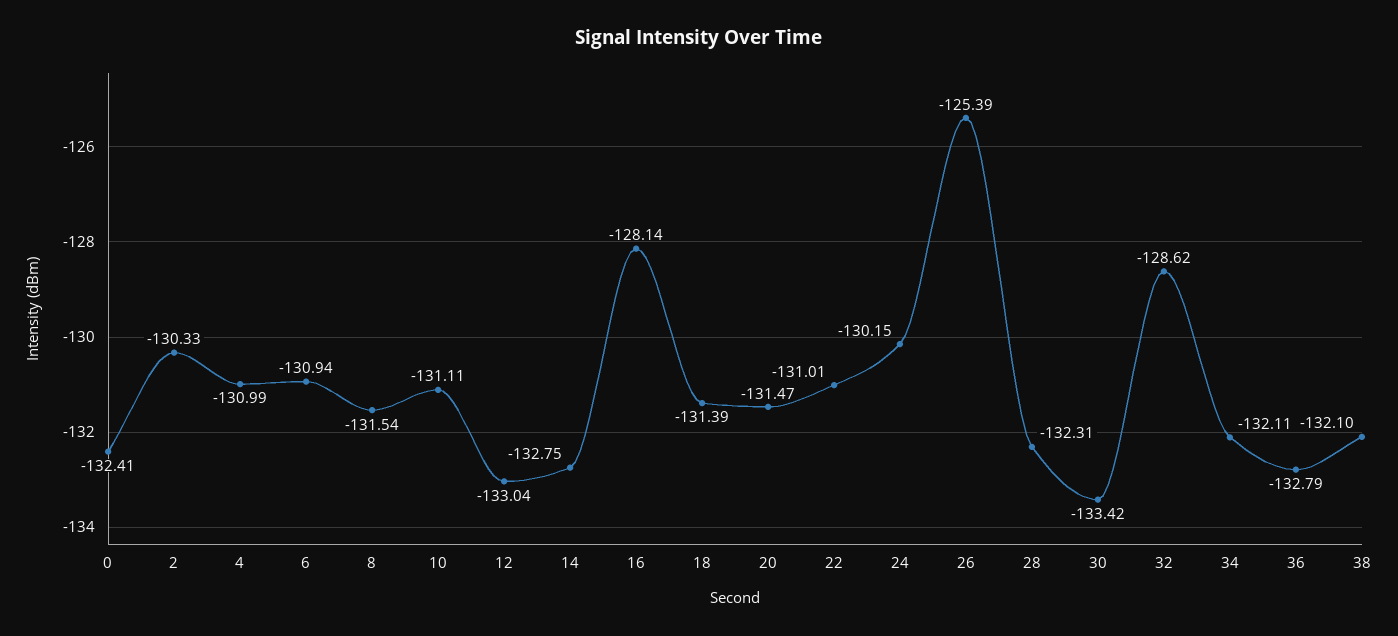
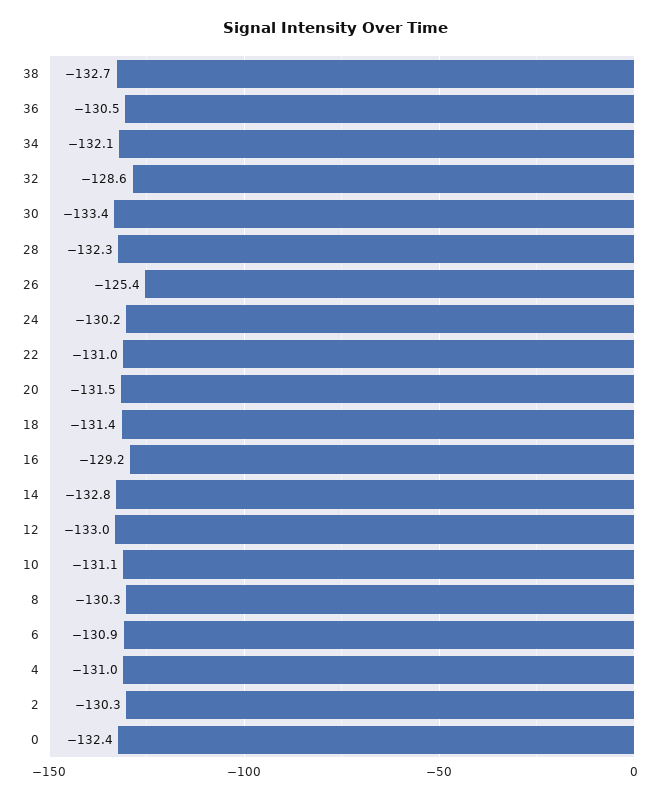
8: -131.54 -> -130.3
16: -128.14 -> -129.2
36: -132.79 -> -130.5
38: -132.1 -> -132.7

